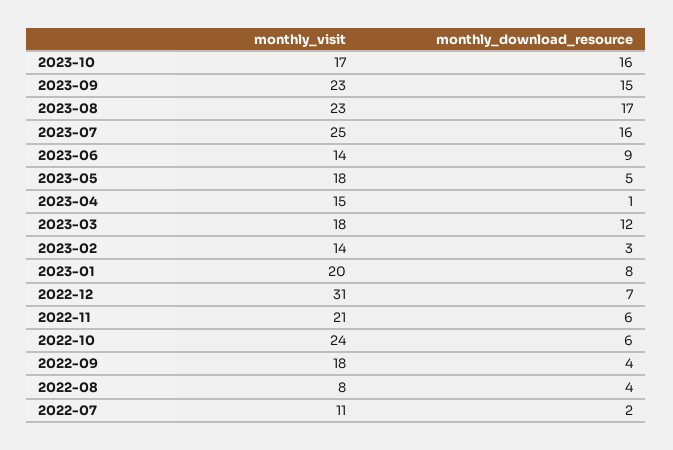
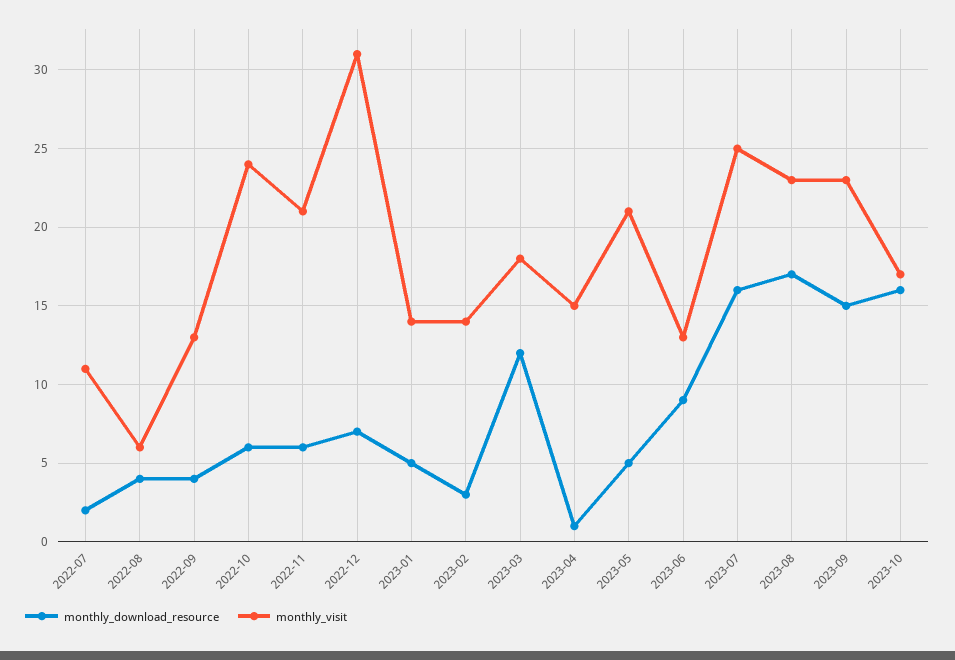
monthly_visit, 2023-06: 14 -> 13
monthly_visit, 2023-05: 18 -> 21
monthly_visit, 2023-01: 20 -> 14
monthly_download_resource, 2023-01: 8 -> 5
monthly_visit, 2022-09: 18 -> 13
monthly_visit, 2022-08: 8 -> 6

